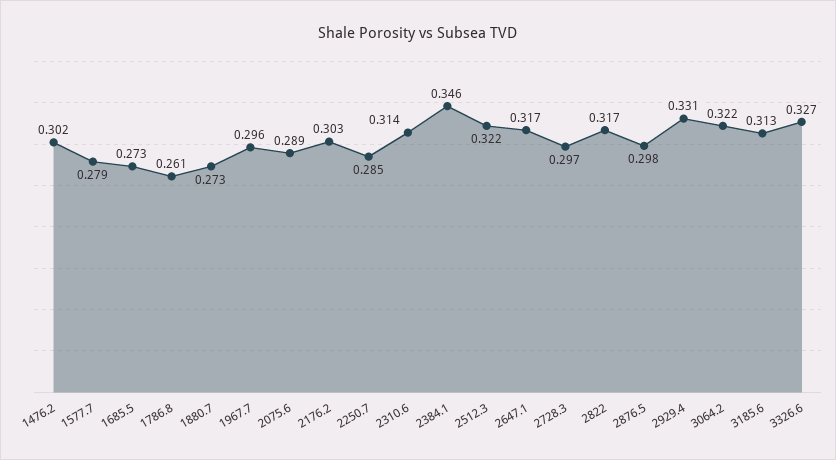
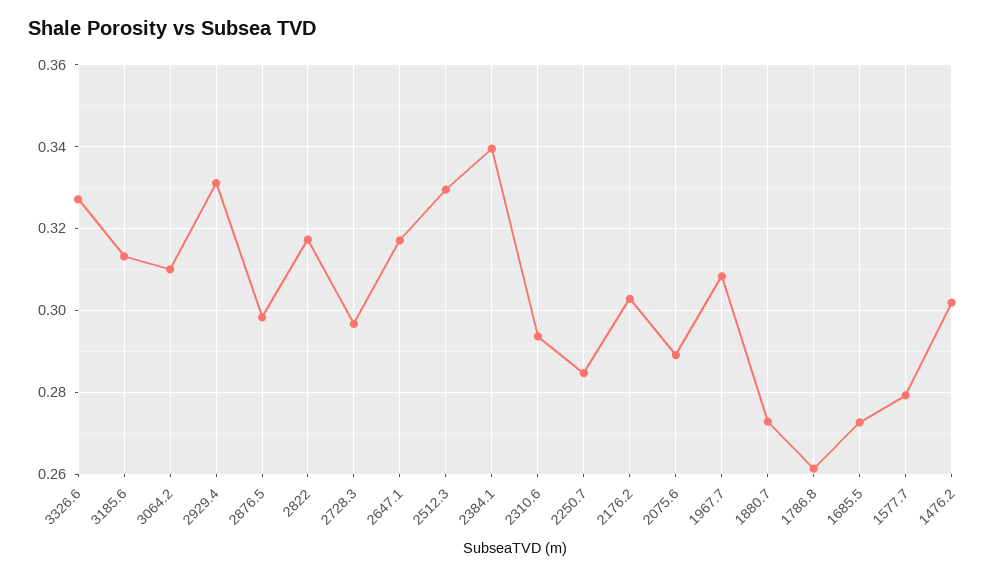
1967.7: 0.296 -> 0.308
2310.6: 0.314 -> 0.294
2384.1: 0.346 -> 0.34
2512.3: 0.322 -> 0.33
3064.2: 0.322 -> 0.31

